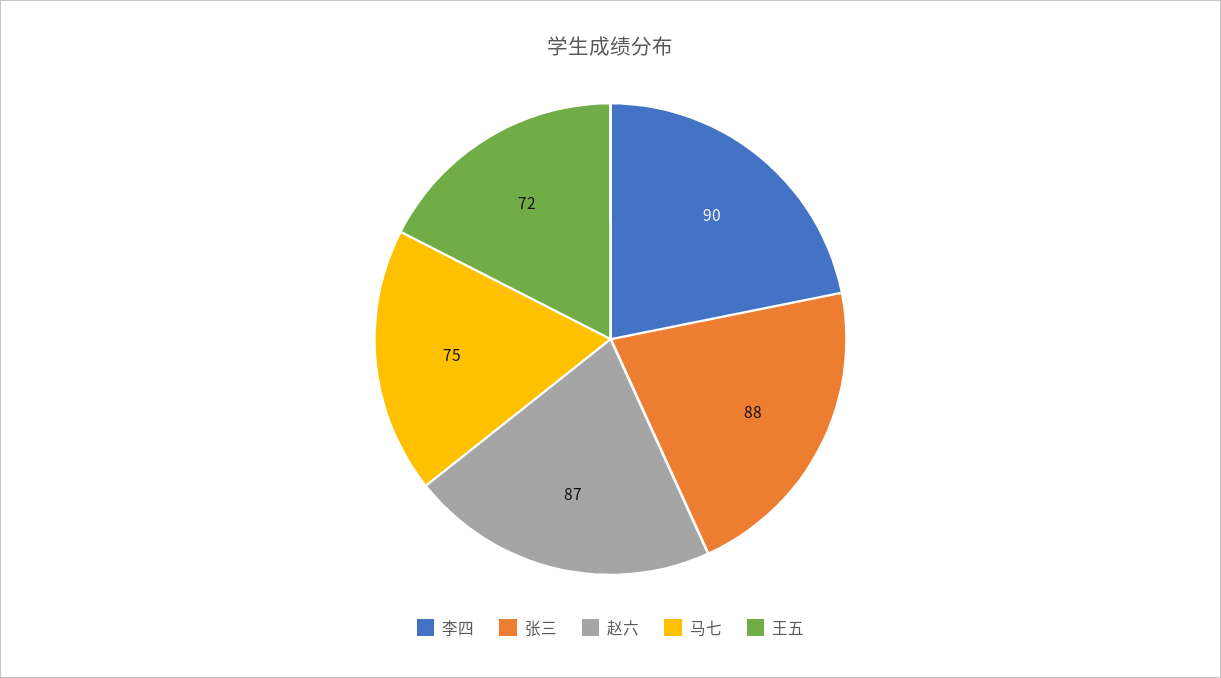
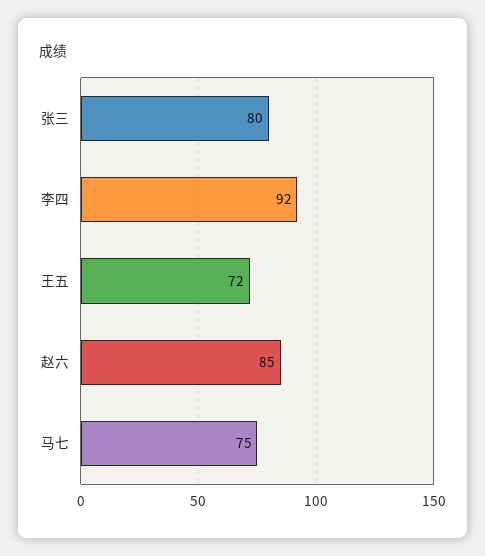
李四: 90 -> 92
张三: 88 -> 80
赵六: 87 -> 85

